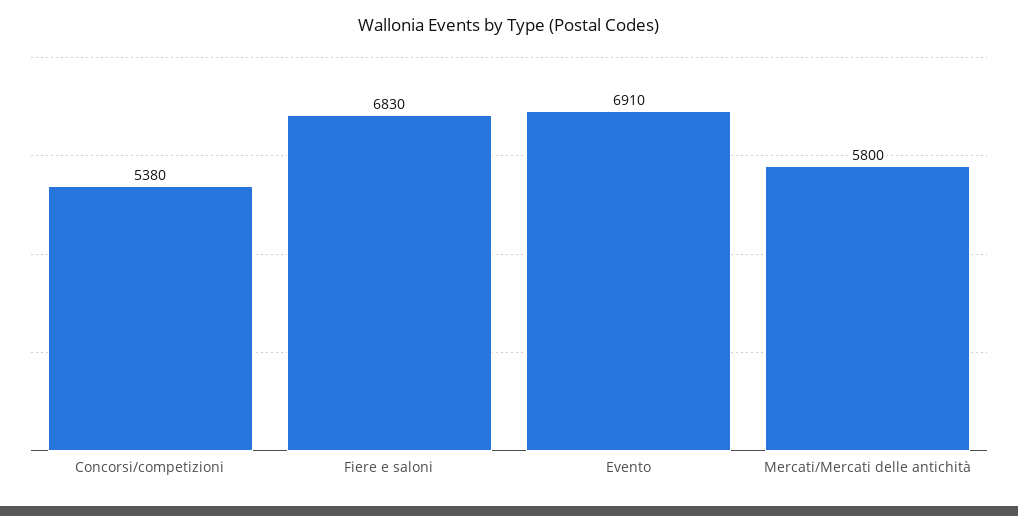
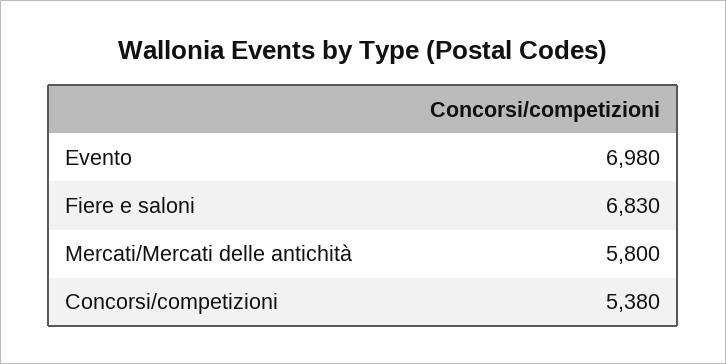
Evento: 6910 -> 6980

